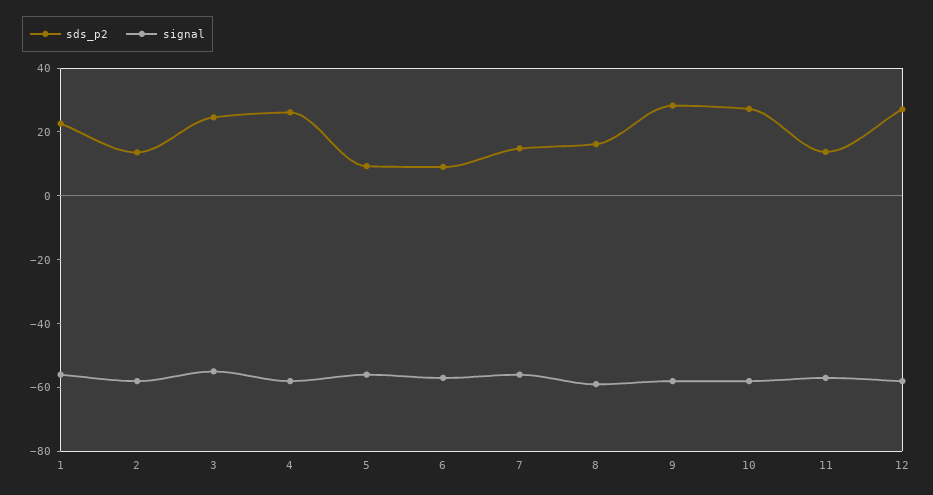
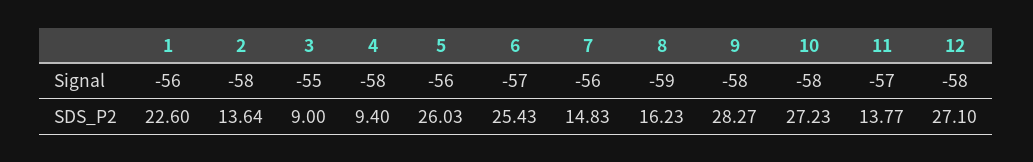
sds_p2, 3: 25 -> 9
sds_p2, 4: 25 -> 9.4
sds_p2, 5: 10 -> 26.03
sds_p2, 6: 10 -> 25.43

